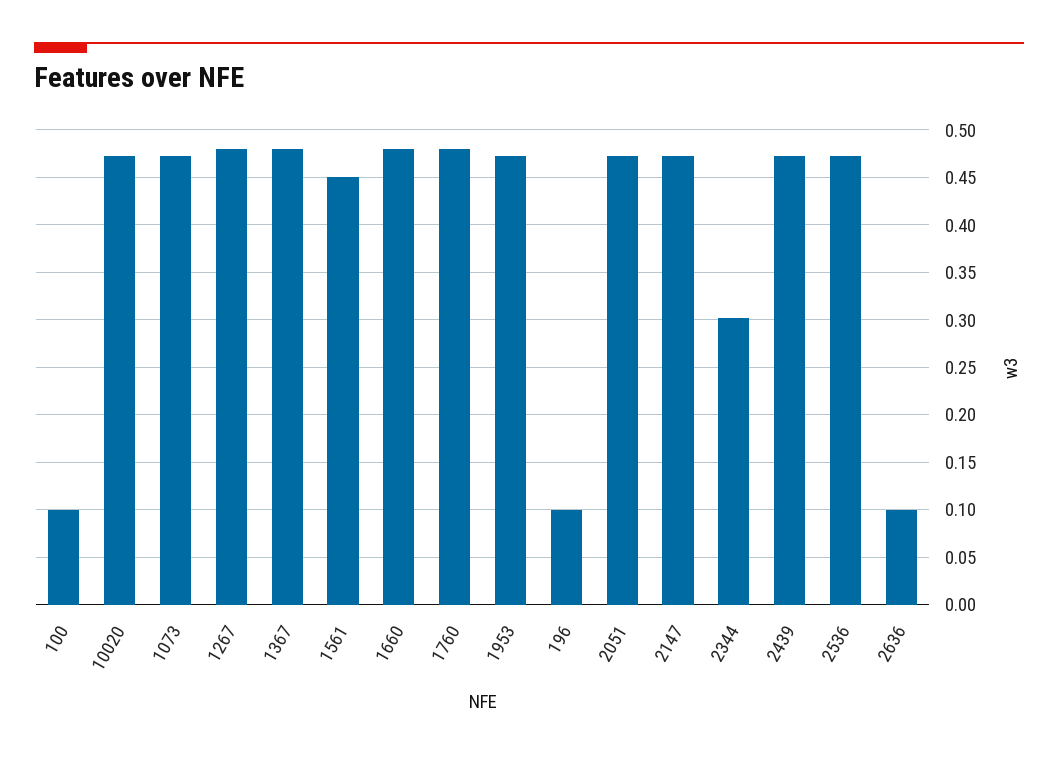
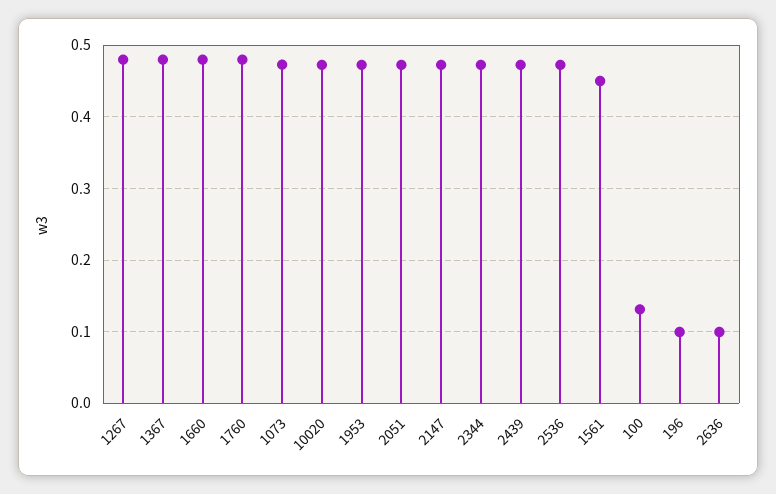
100: 0.1 -> 0.13
2344: 0.3 -> 0.47

